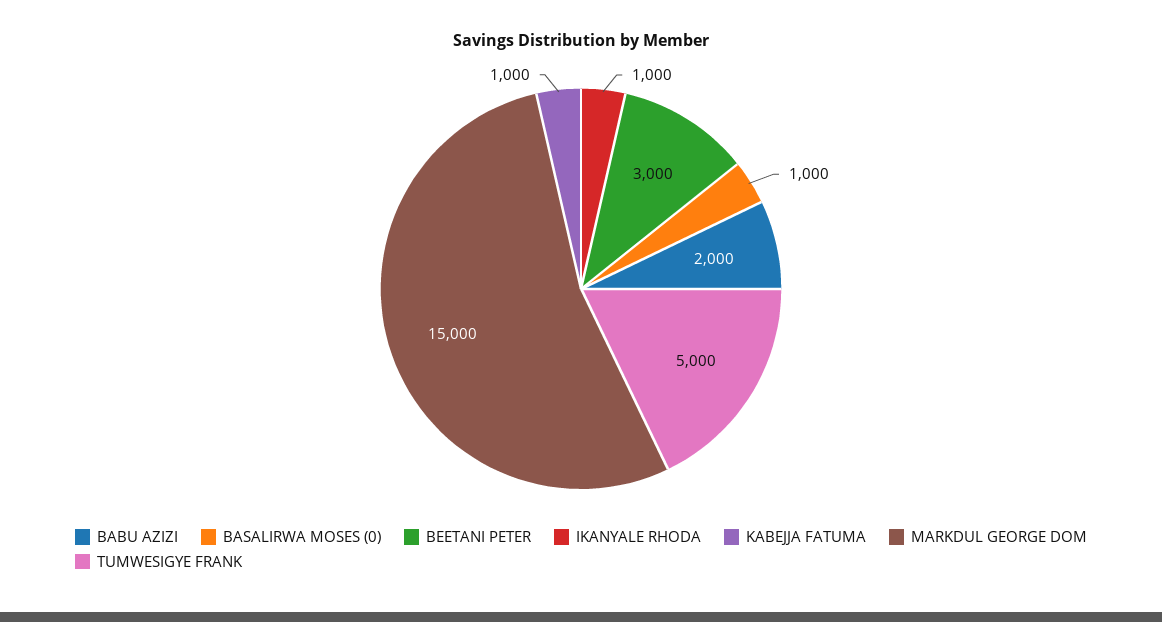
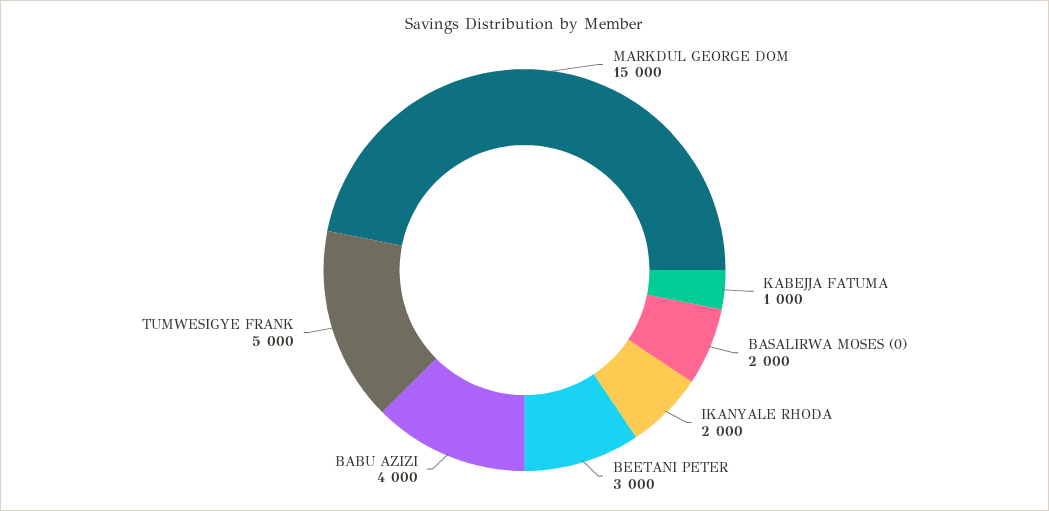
BABU AZIZI: 2000 -> 4000
BASALIRWA MOSES (0): 1000 -> 2000
IKANYALE RHODA: 1000 -> 2000

